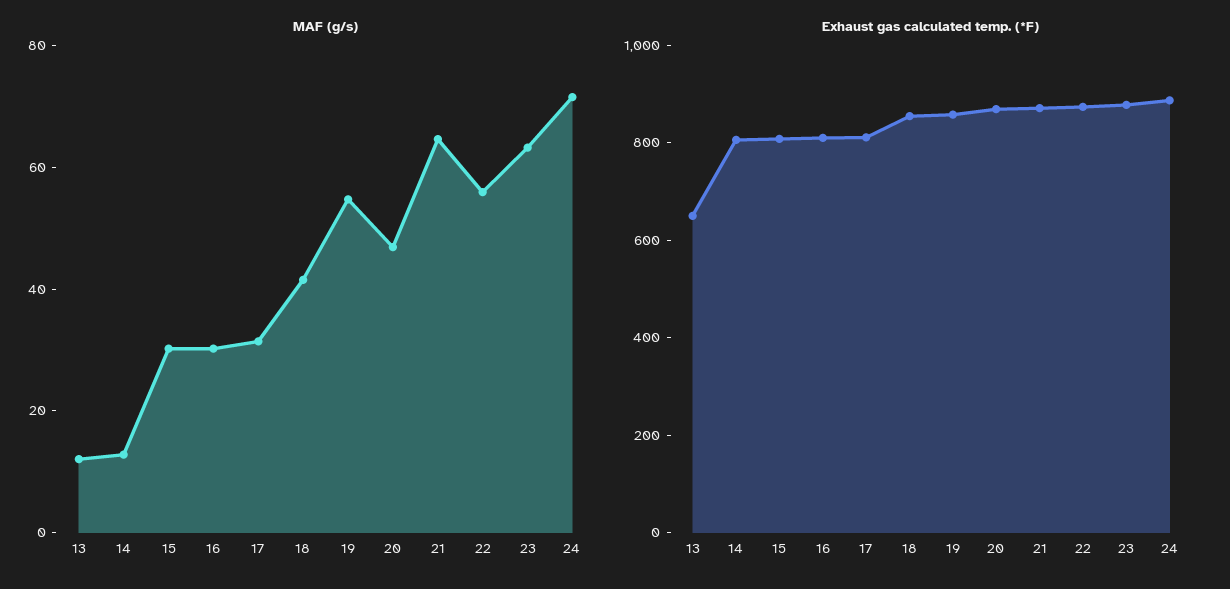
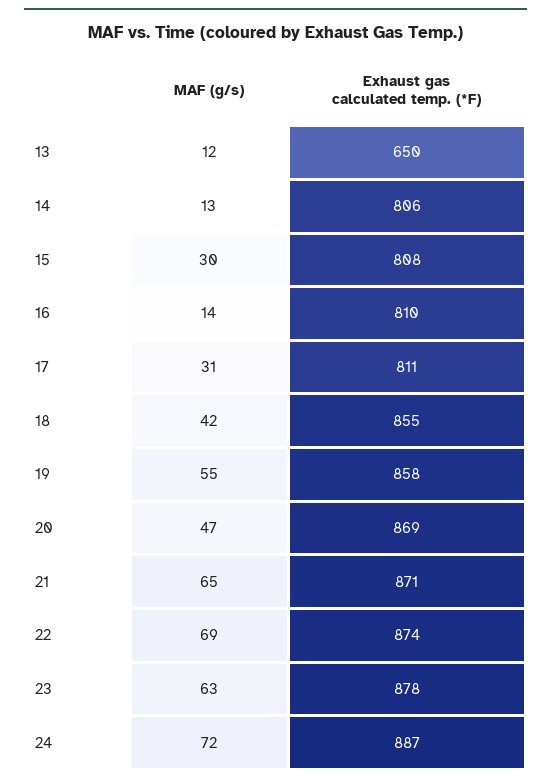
MAF (g/s), 16: 30 -> 14
MAF (g/s), 22: 55 -> 69

